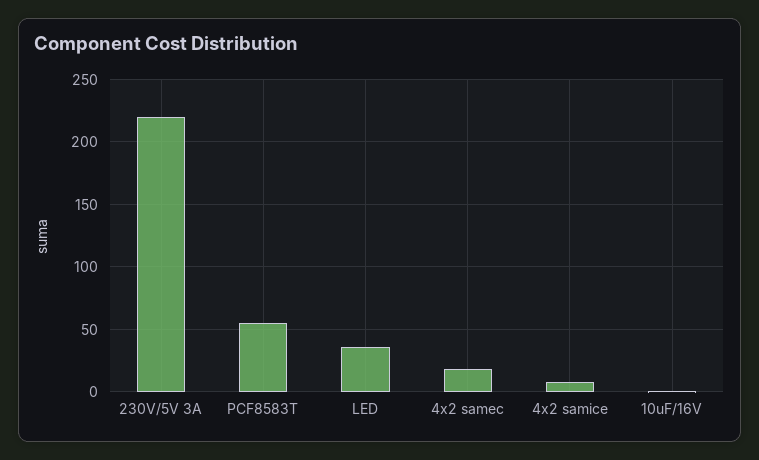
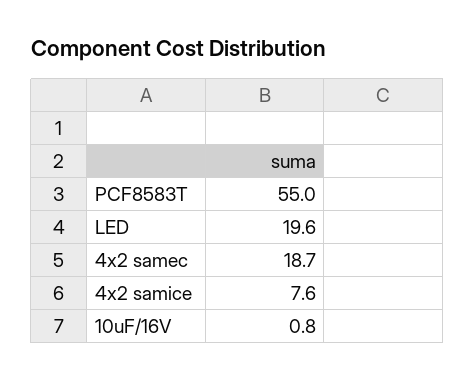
230V/5V 3A: 220 -> none
LED: 35 -> 19.6

